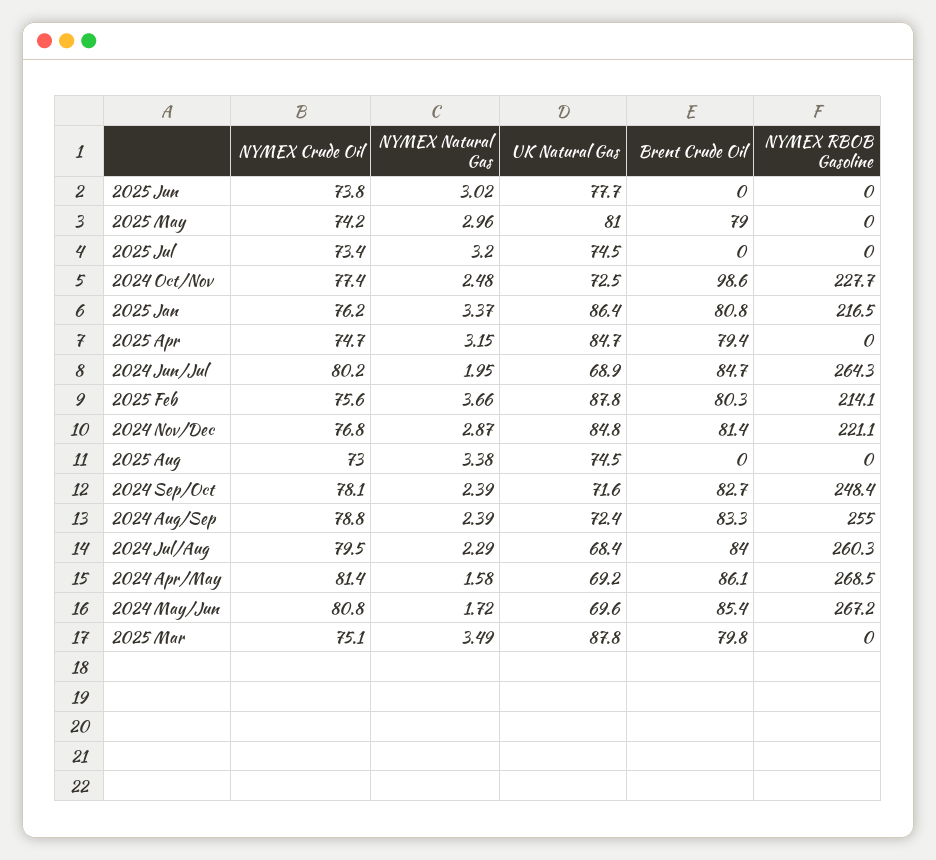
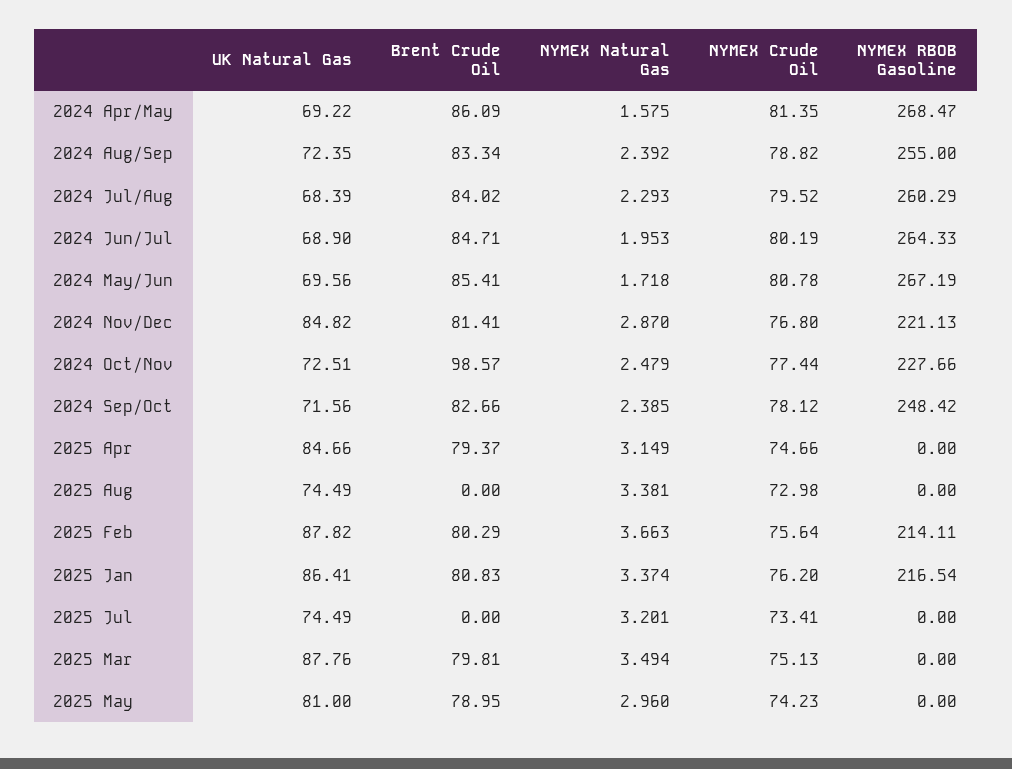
NYMEX Crude Oil, 2025 Jun: 73.8 -> none
NYMEX Natural Gas, 2025 Jun: 3.02 -> none
UK Natural Gas, 2025 Jun: 77.7 -> none
Brent Crude Oil, 2025 Jun: 0 -> none
NYMEX RBOB Gasoline, 2025 Jun: 0 -> none

